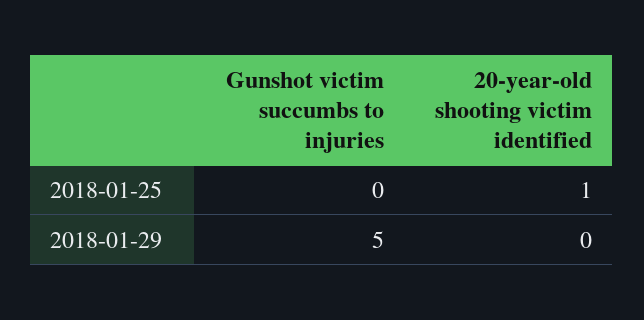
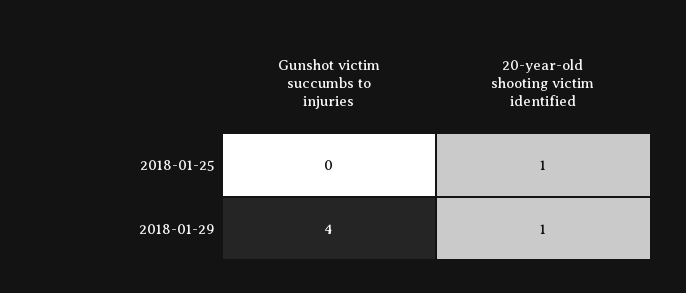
Gunshot victim succumbs to injuries, 2018-01-29: 5 -> 4
20-year-old shooting victim identified, 2018-01-29: 0 -> 1

